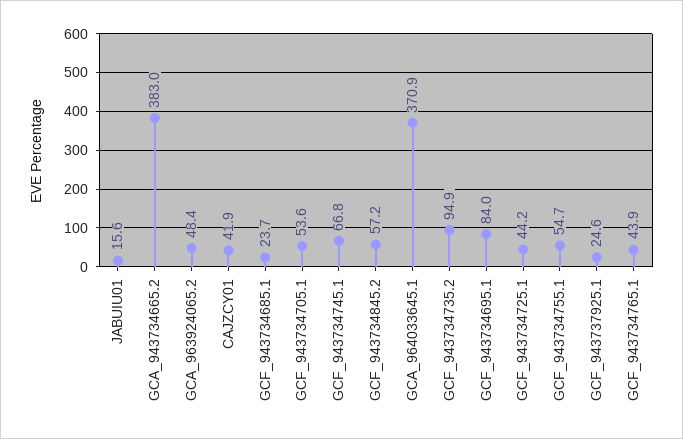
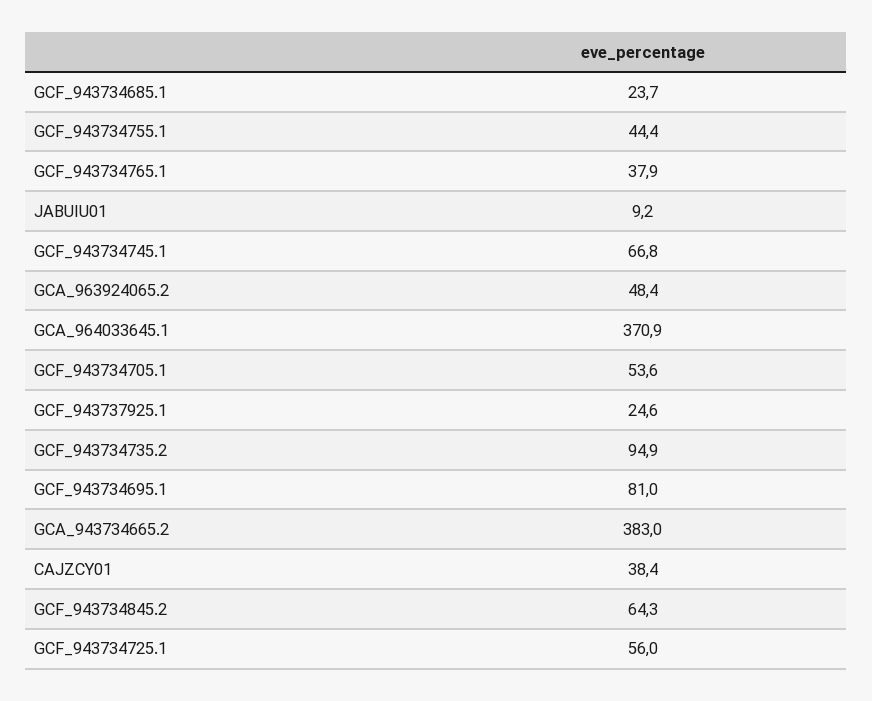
JABUIU01: 15.6 -> 9.2
CAJZCY01: 41.9 -> 38.4
GCF_943734845.2: 57.2 -> 64.3
GCF_943734695.1: 84 -> 81
GCF_943734725.1: 44.2 -> 56
GCF_943734755.1: 54.7 -> 44.4
GCF_943734765.1: 43.9 -> 37.9

